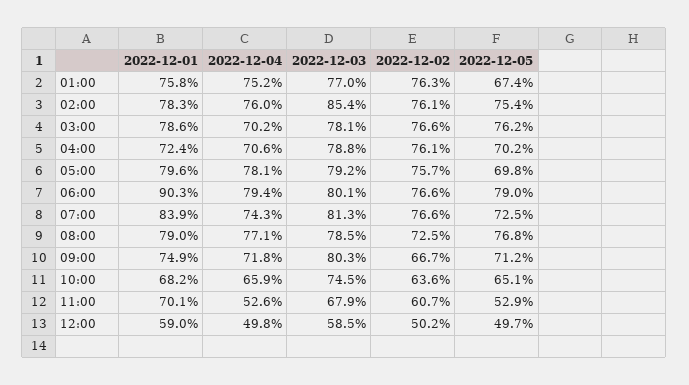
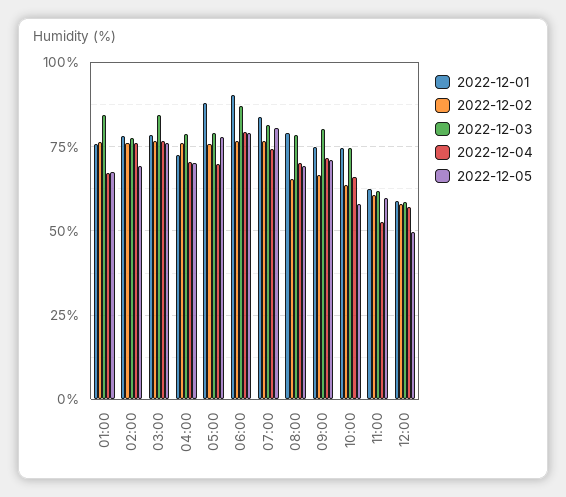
2022-12-04, 01:00: 75.2 -> 67.5
2022-12-03, 01:00: 77 -> 85
2022-12-03, 02:00: 85.4 -> 77.5
2022-12-05, 02:00: 75.4 -> 70
2022-12-04, 03:00: 70.2 -> 77.5
2022-12-03, 03:00: 78.1 -> 85
2022-12-01, 05:00: 79.6 -> 87.5
2022-12-04, 05:00: 78.1 -> 70
2022-12-05, 05:00: 69.8 -> 77.5
2022-12-03, 06:00: 80.1 -> 87.5
2022-12-05, 07:00: 72.5 -> 80
2022-12-04, 08:00: 77.1 -> 70
2022-12-02, 08:00: 72.5 -> 65
2022-12-05, 08:00: 76.8 -> 70
2022-12-01, 10:00: 68.2 -> 75
2022-12-05, 10:00: 65.1 -> 57.5
2022-12-01, 11:00: 70.1 -> 62.5
2022-12-03, 11:00: 67.9 -> 62.5
2022-12-05, 11:00: 52.9 -> 60
2022-12-04, 12:00: 49.8 -> 57.5
2022-12-02, 12:00: 50.2 -> 57.5

